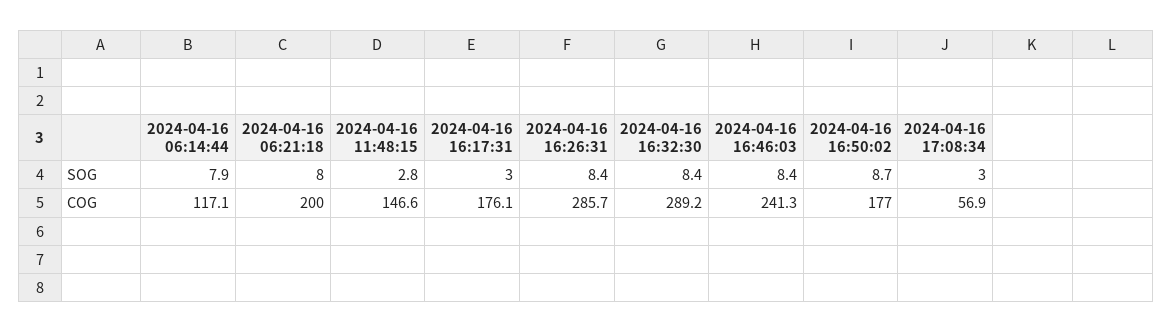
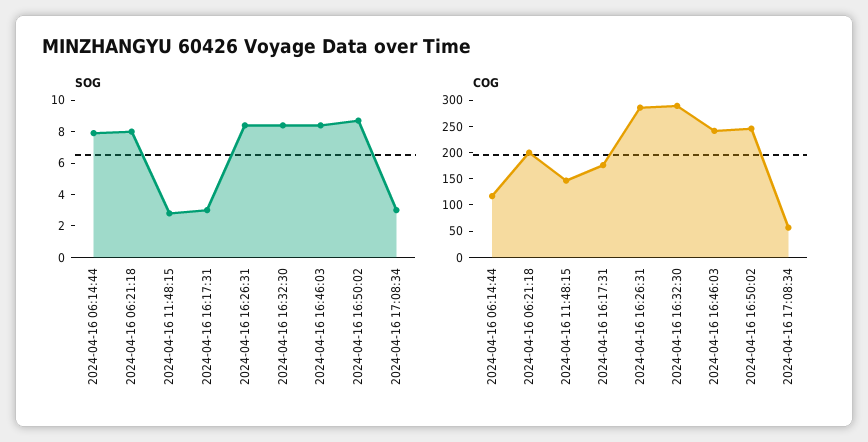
COG, 2024-04-16 16:50:02: 177 -> 250

